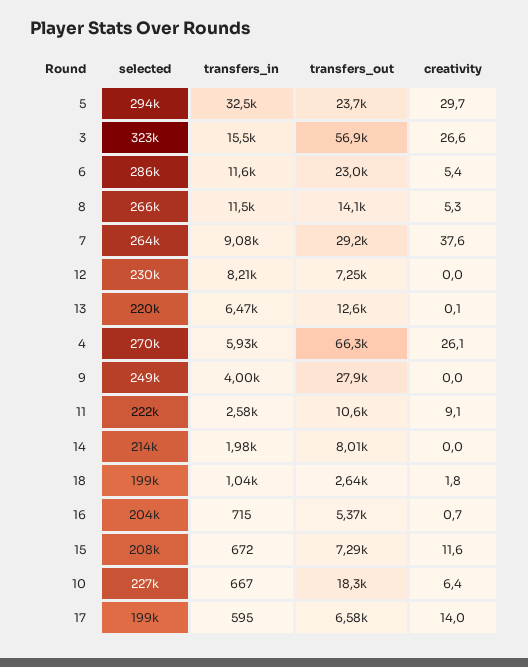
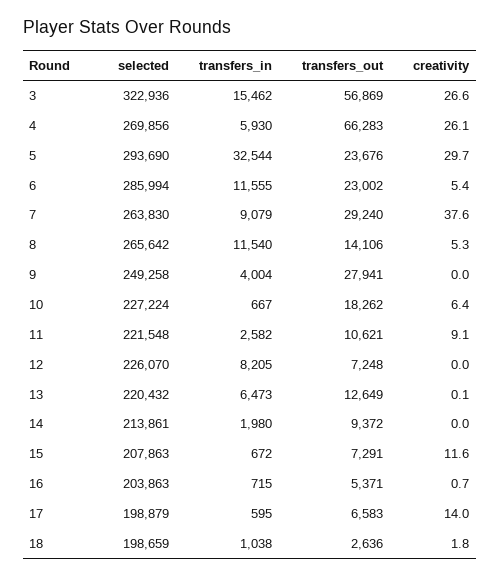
selected, 12: 230000 -> 226070
transfers_out, 14: 8010 -> 9372

